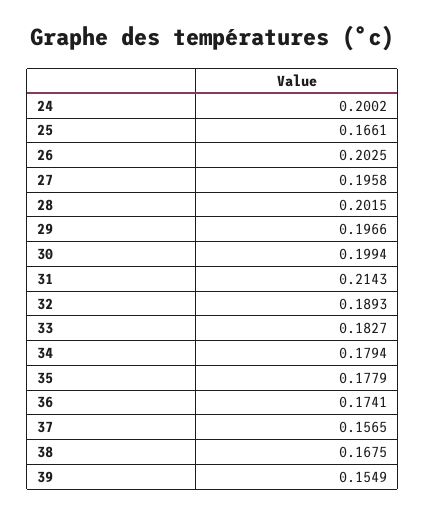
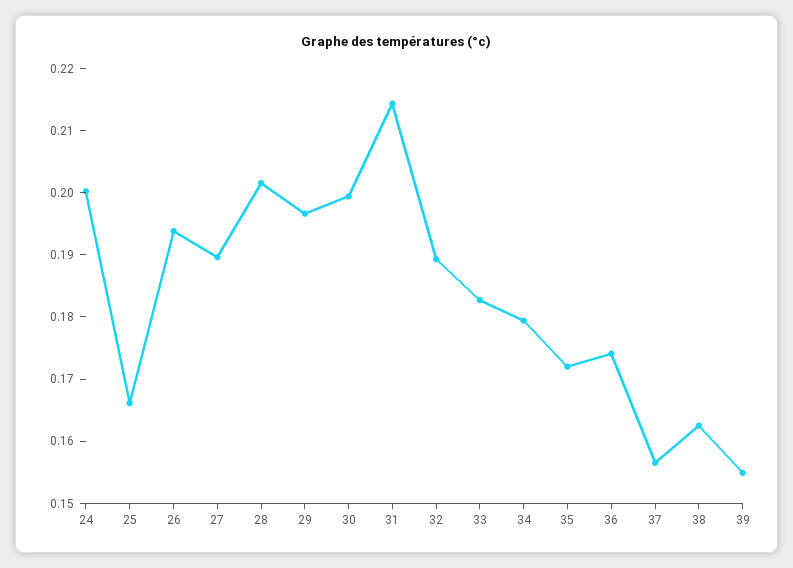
26: 0.2025 -> 0.194
27: 0.1958 -> 0.19
35: 0.1779 -> 0.172
38: 0.1675 -> 0.162

